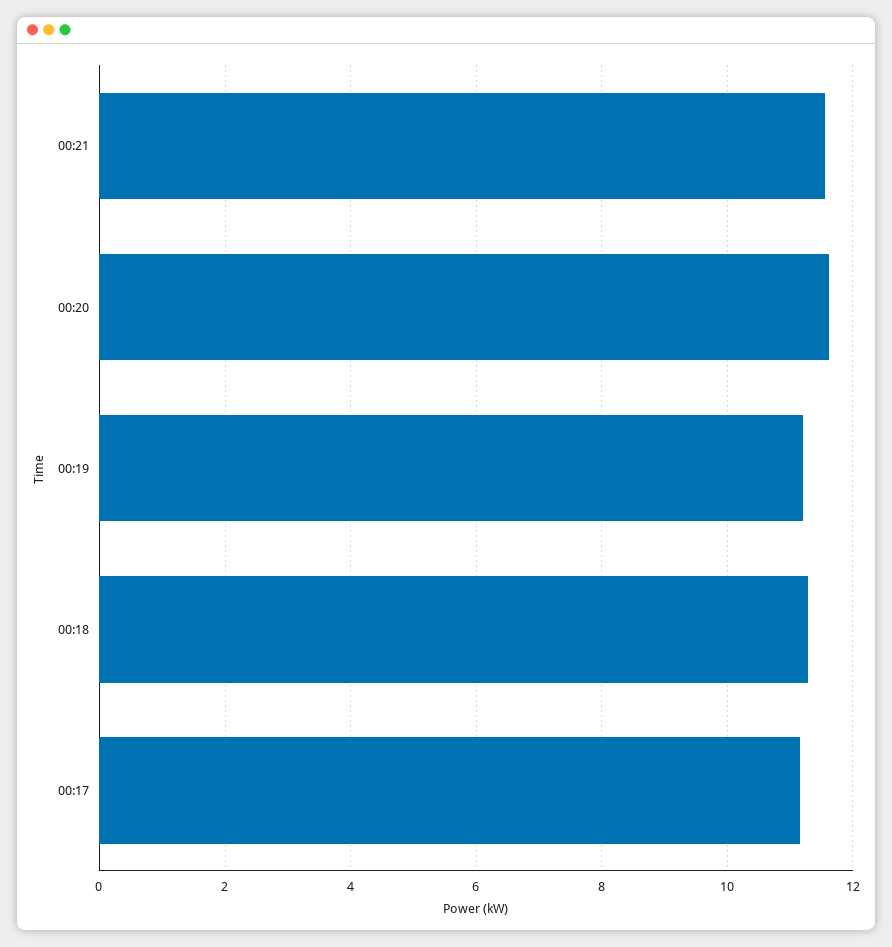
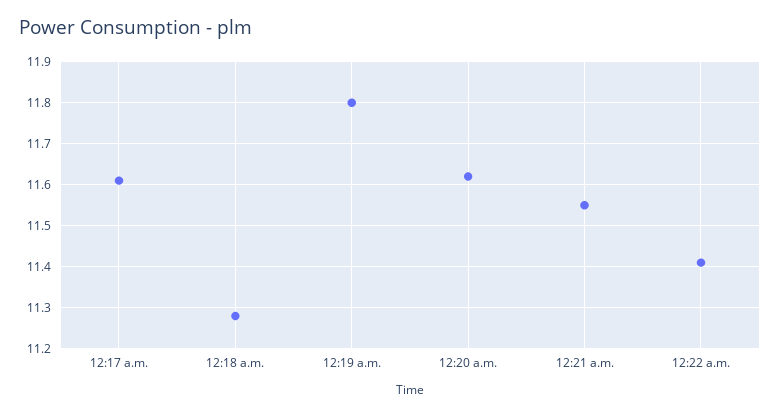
00:19: 11.2 -> 11.8
00:17: 11.2 -> 11.6
12:22 a.m.: none -> 11.4

